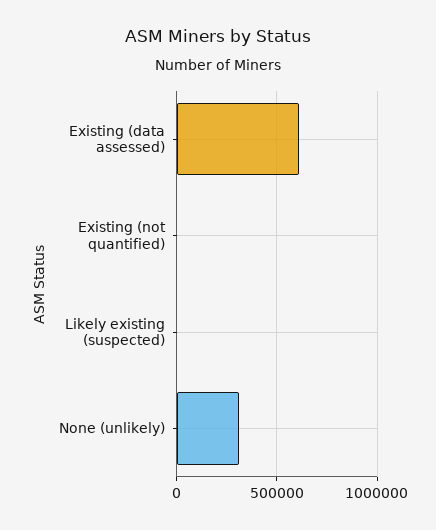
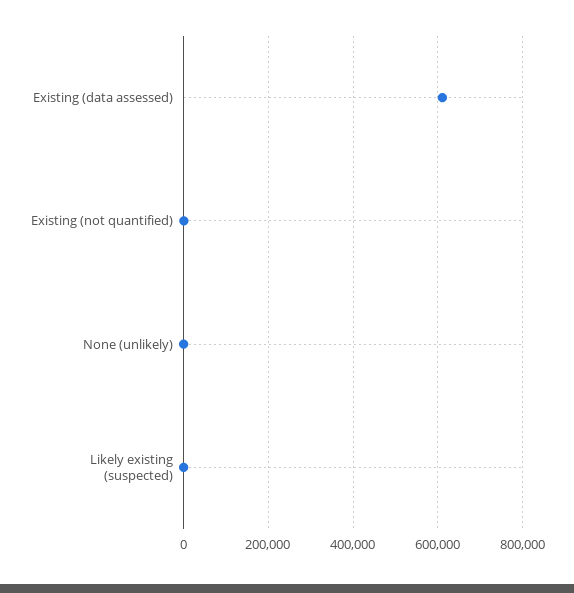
None (unlikely): 300000 -> 0

